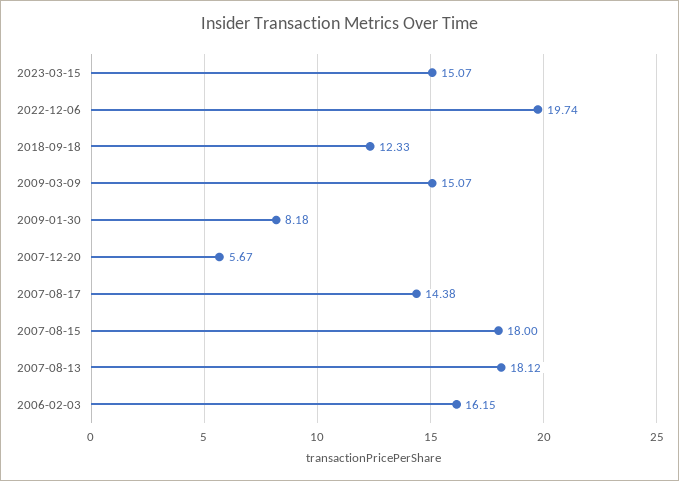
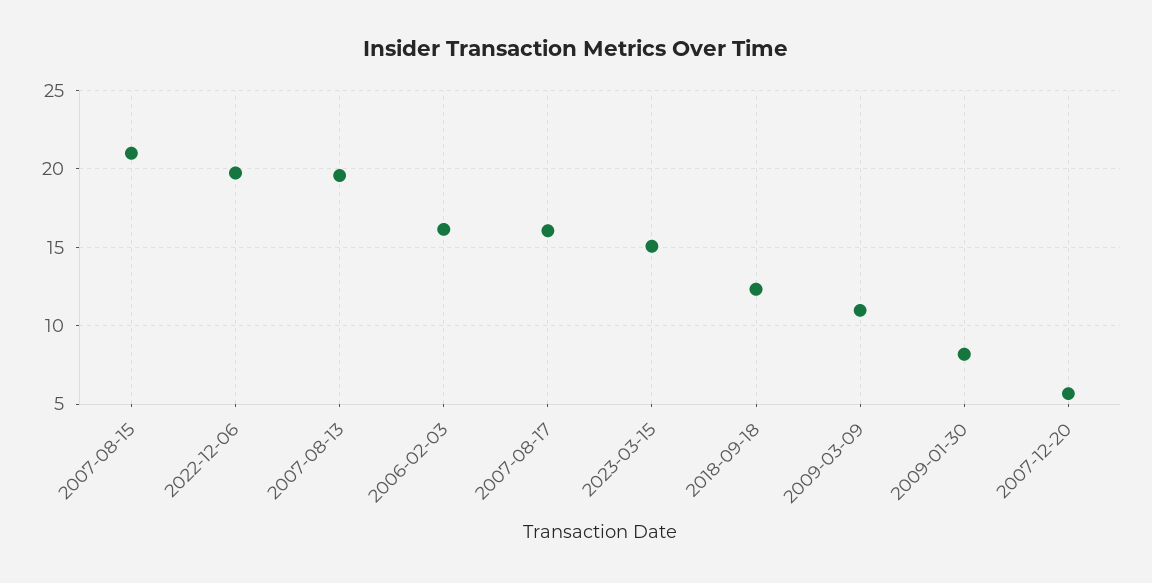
2009-03-09: 15.07 -> 11
2007-08-17: 14.38 -> 16
2007-08-15: 18 -> 21
2007-08-13: 18.12 -> 19.5

